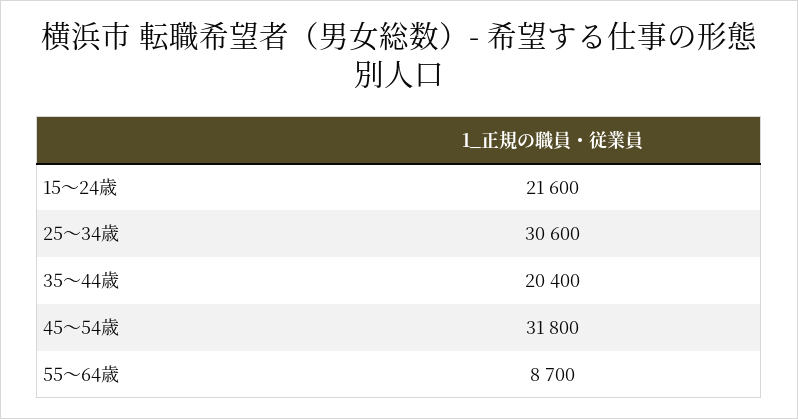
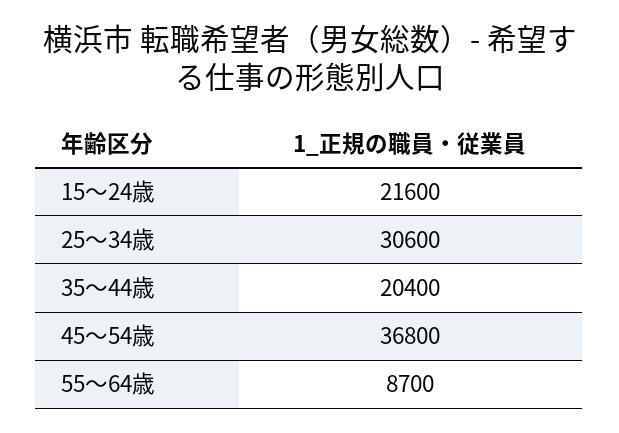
45～54歳: 31800 -> 36800

